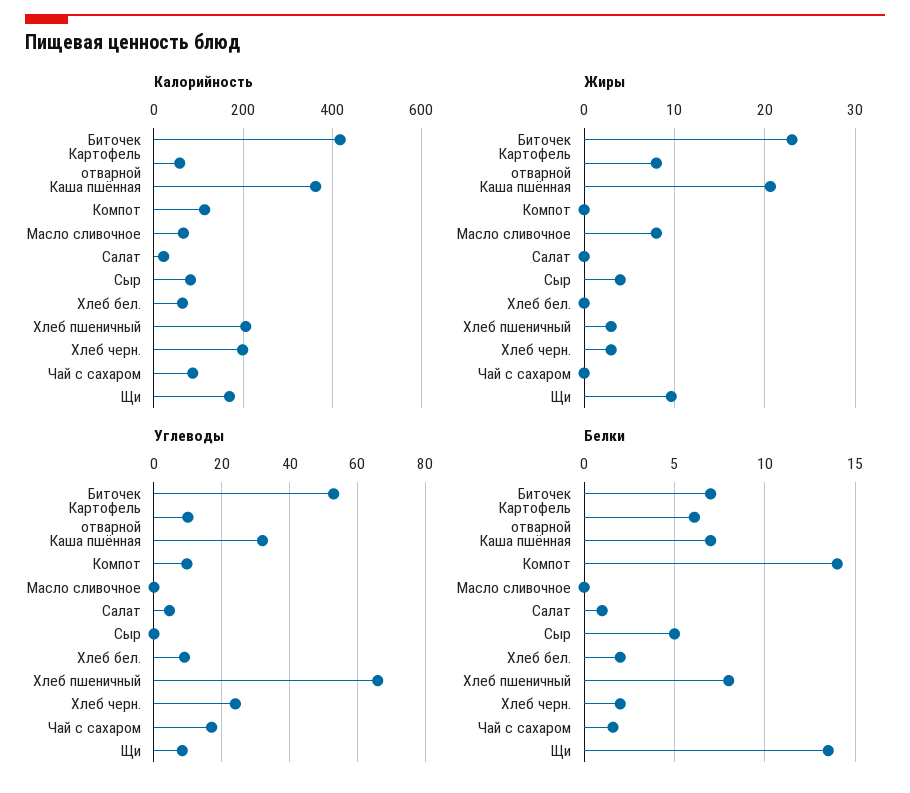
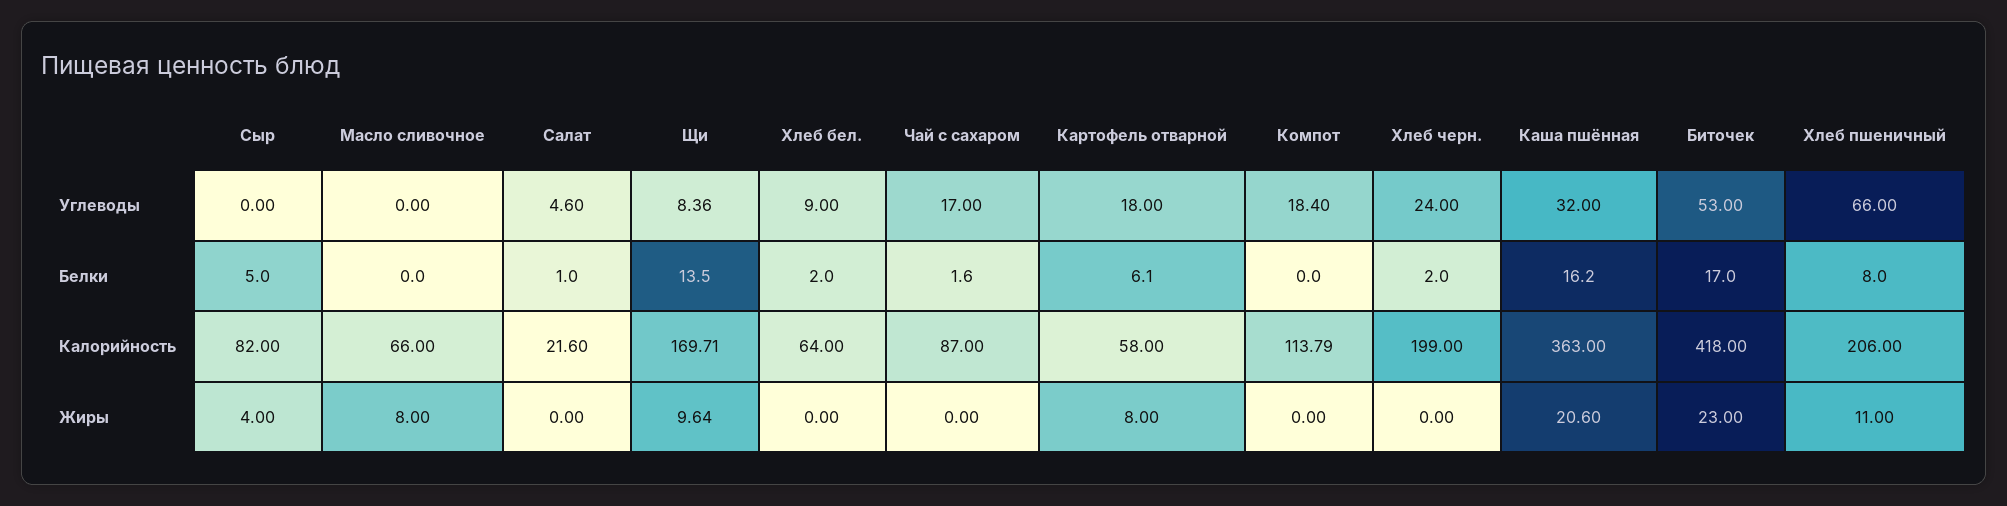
Жиры, Хлеб пшеничный: 3 -> 11
Жиры, Хлеб черн.: 3 -> 0
Углеводы, Картофель отварной: 10 -> 18
Углеводы, Компот: 10 -> 18.4
Белки, Биточек: 7 -> 17
Белки, Каша пшённая: 7 -> 16.2
Белки, Компот: 14 -> 0

